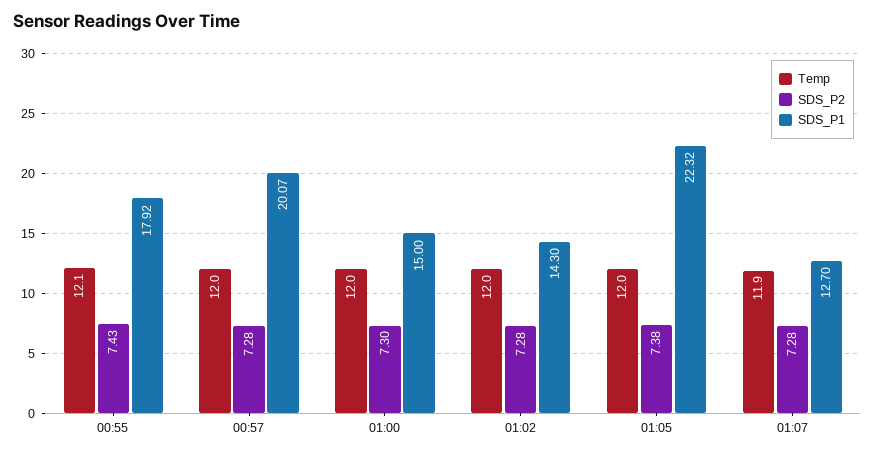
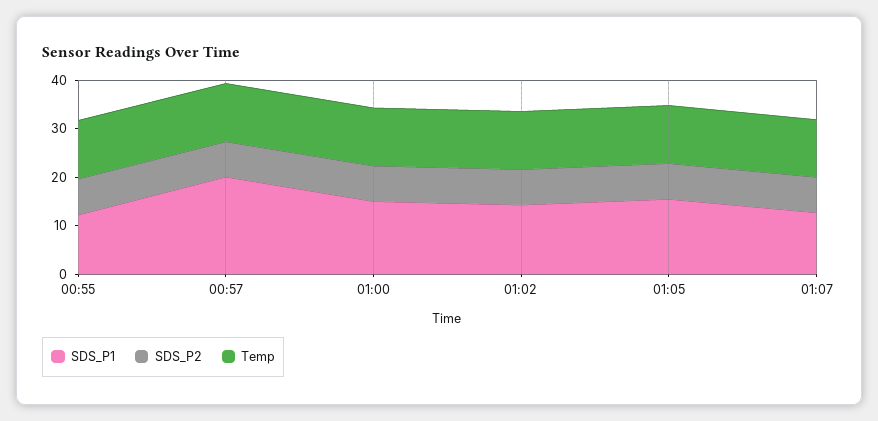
SDS_P1, 00:55: 17.92 -> 12
SDS_P1, 01:05: 22.32 -> 16

